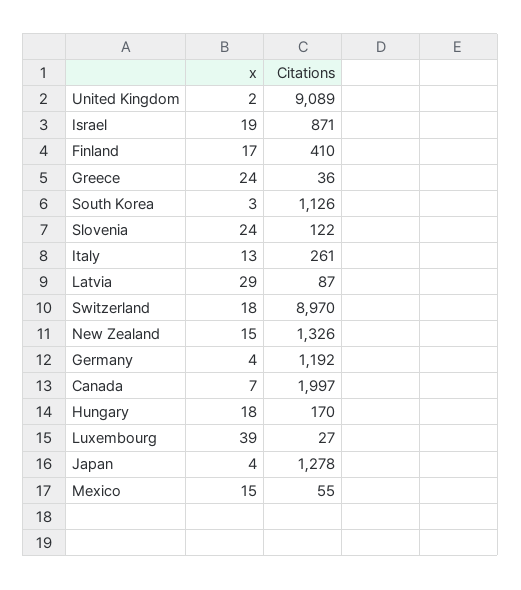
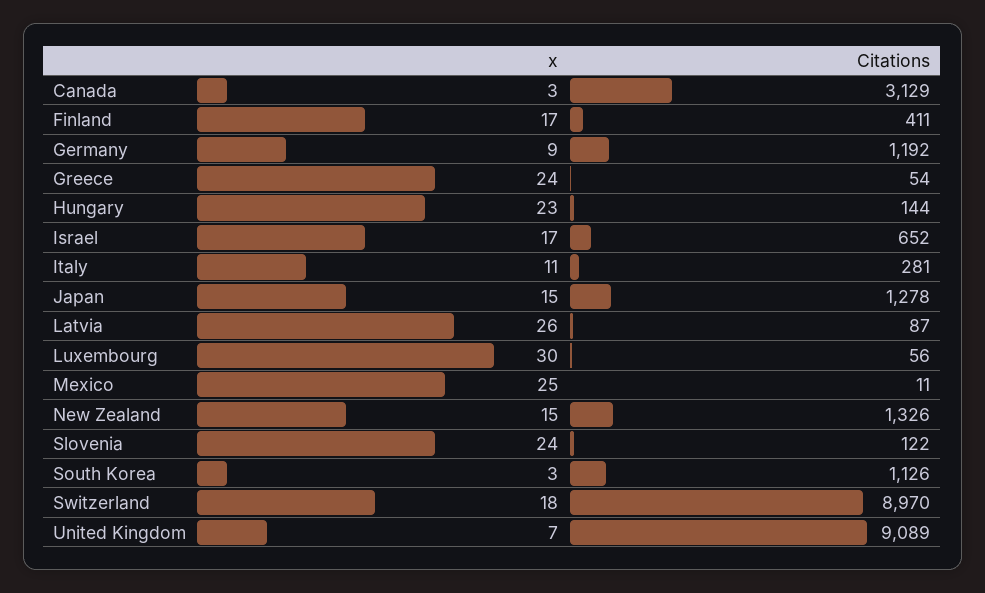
x, United Kingdom: 2 -> 7
x, Israel: 19 -> 17
Citations, Israel: 871 -> 652
Citations, Finland: 410 -> 411
Citations, Greece: 36 -> 54
x, Italy: 13 -> 11
Citations, Italy: 261 -> 281
x, Latvia: 29 -> 26
x, Germany: 4 -> 9
x, Canada: 7 -> 3
Citations, Canada: 1997 -> 3129
x, Hungary: 18 -> 23
Citations, Hungary: 170 -> 144
x, Luxembourg: 39 -> 30
Citations, Luxembourg: 27 -> 56
x, Japan: 4 -> 15
x, Mexico: 15 -> 25
Citations, Mexico: 55 -> 11

